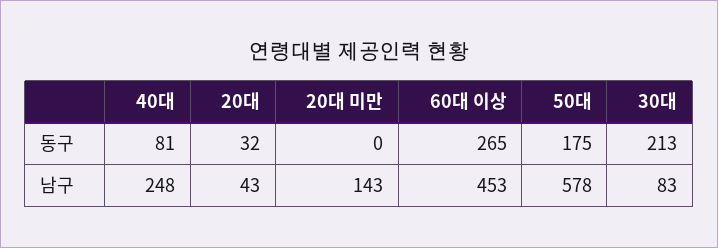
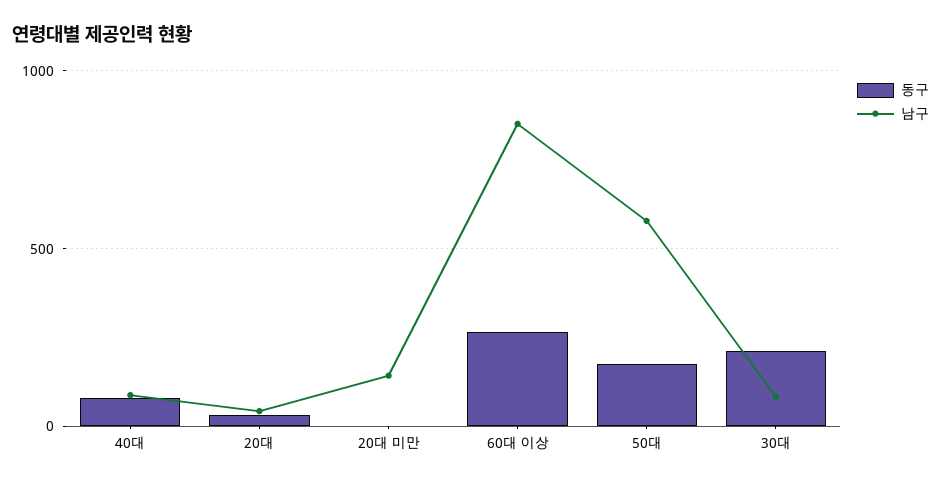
남구, 40대: 248 -> 100
남구, 60대 이상: 453 -> 850

